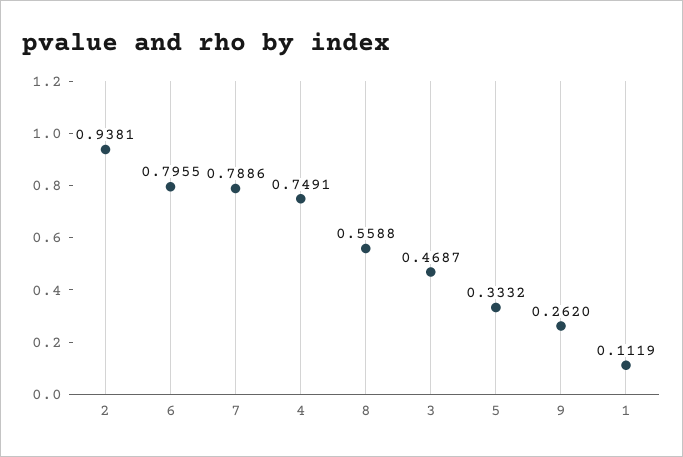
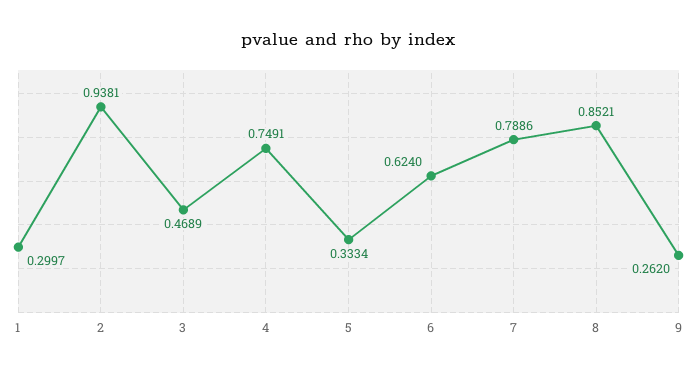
6: 0.7955 -> 0.624
8: 0.5588 -> 0.8521
3: 0.4687 -> 0.4689
5: 0.3332 -> 0.3334
1: 0.1119 -> 0.2997

